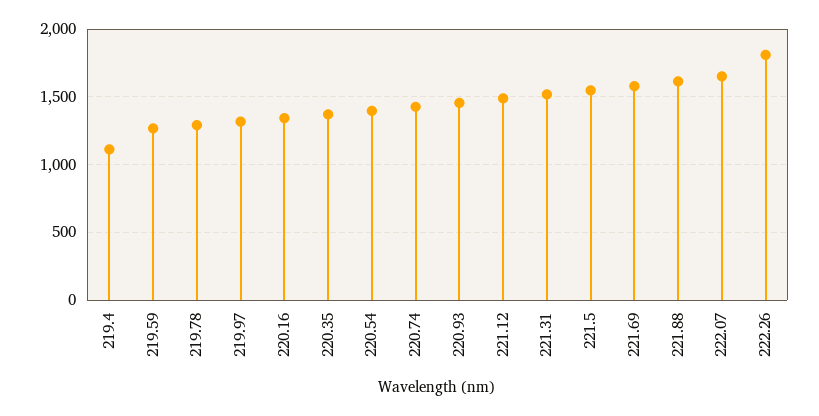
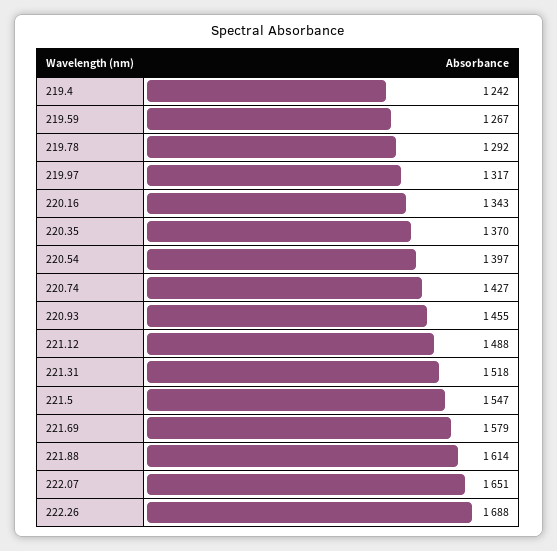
219.4: 1100 -> 1242
222.26: 1800 -> 1688

